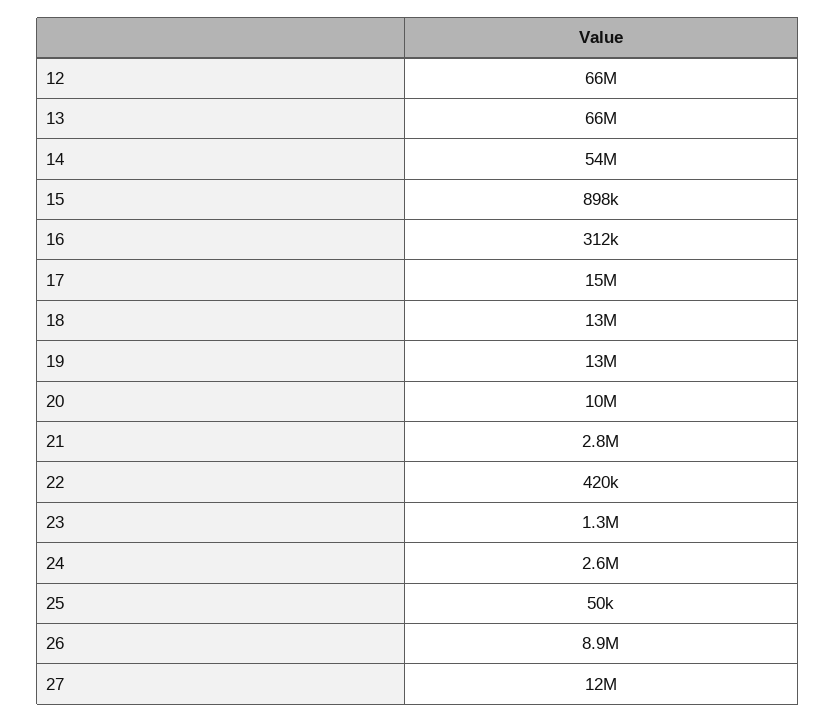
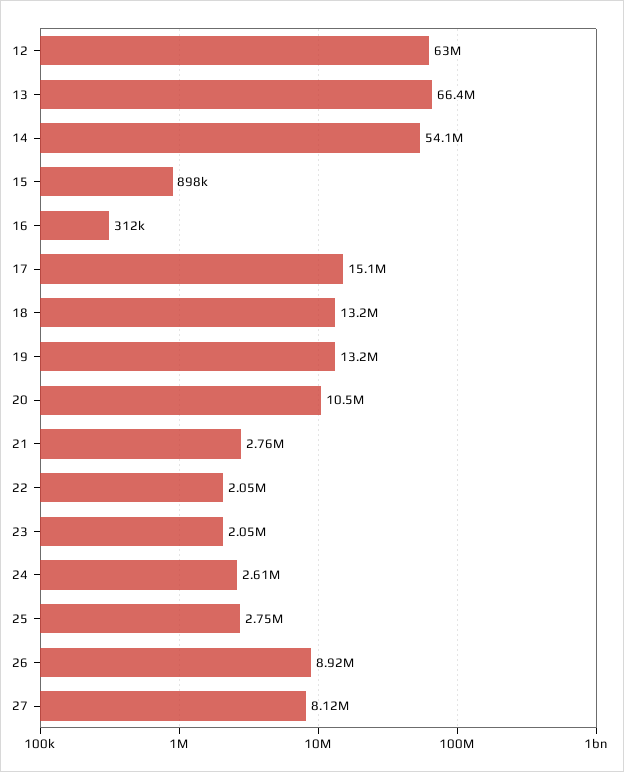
12: 66000000 -> 63000000
22: 420000 -> 2050000
23: 1300000 -> 2050000
25: 50000 -> 2750000
27: 12000000 -> 8120000

